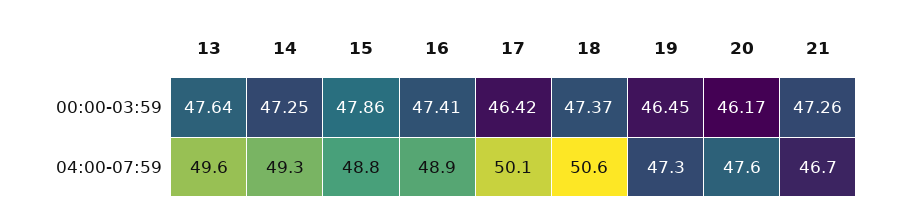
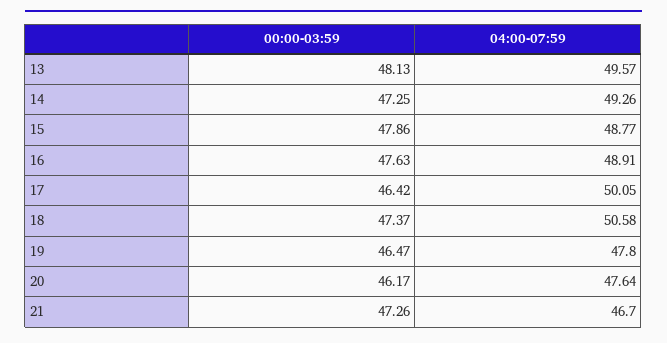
13, 00:00-03:59: 47.64 -> 48.13
16, 00:00-03:59: 47.41 -> 47.63
19, 00:00-03:59: 46.45 -> 46.47
19, 04:00-07:59: 47.3 -> 47.8

